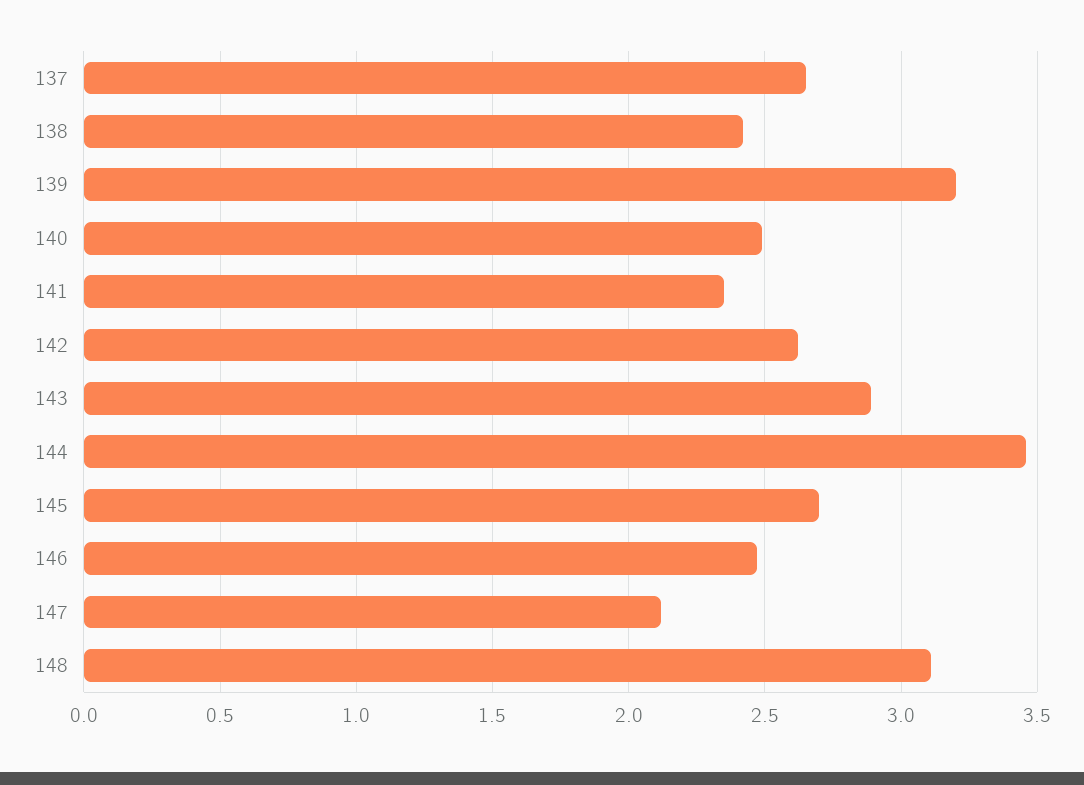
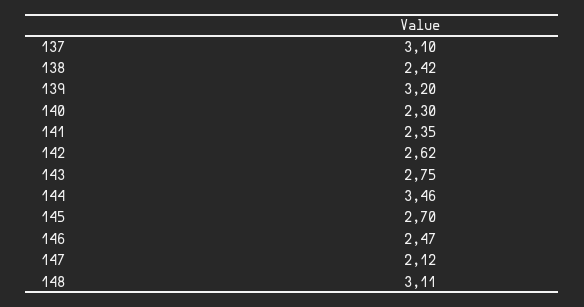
137: 2.65 -> 3.1
140: 2.5 -> 2.3
143: 2.9 -> 2.75

